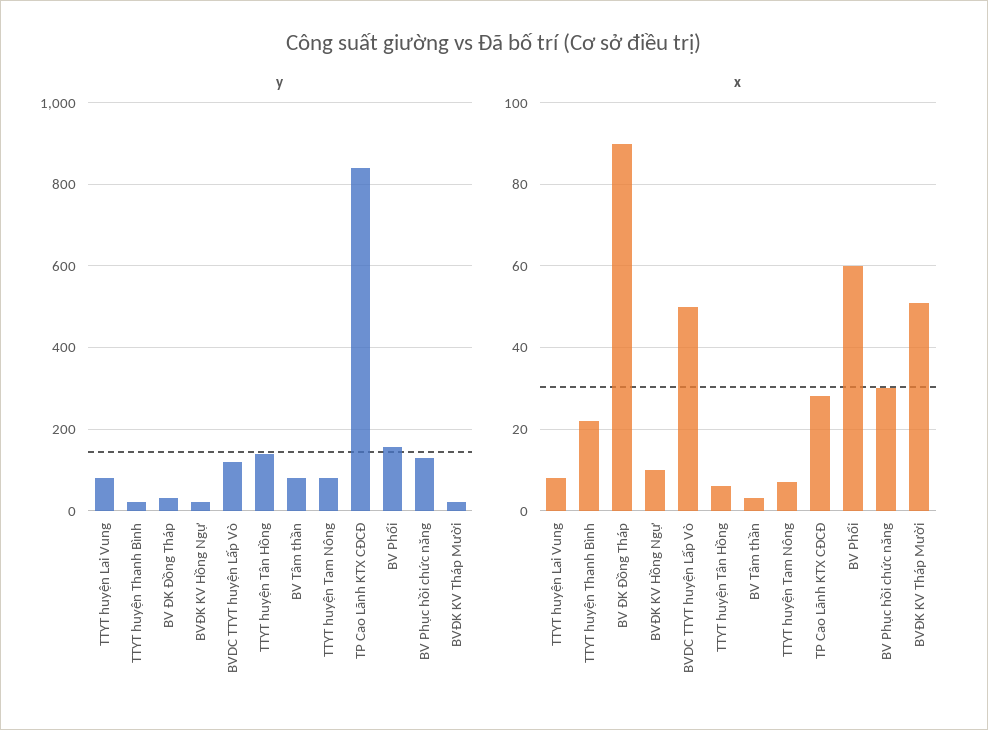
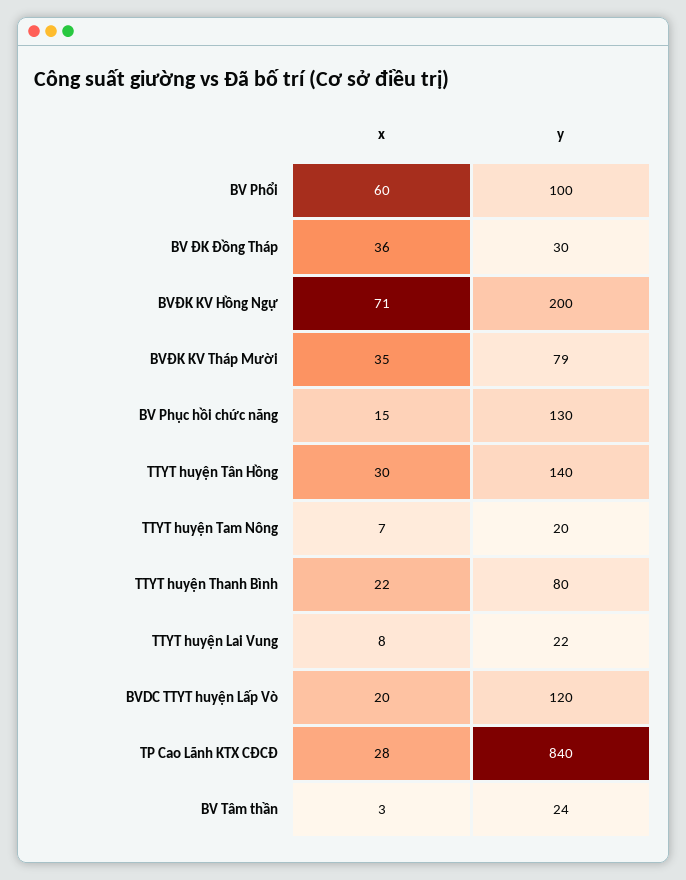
y, TTYT huyện Lai Vung: 80 -> 22
y, TTYT huyện Thanh Bình: 20 -> 80
y, BVĐK KV Hồng Ngự: 20 -> 200
y, BV Tâm thần: 80 -> 24
y, TTYT huyện Tam Nông: 80 -> 20
y, BV Phổi: 160 -> 100
y, BVĐK KV Tháp Mười: 20 -> 79
x, BV ĐK Đồng Tháp: 90 -> 36
x, BVĐK KV Hồng Ngự: 10 -> 71
x, BVDC TTYT huyện Lấp Vò: 50 -> 20
x, TTYT huyện Tân Hồng: 5 -> 30
x, BV Phục hồi chức năng: 30 -> 15
x, BVĐK KV Tháp Mười: 50 -> 35

